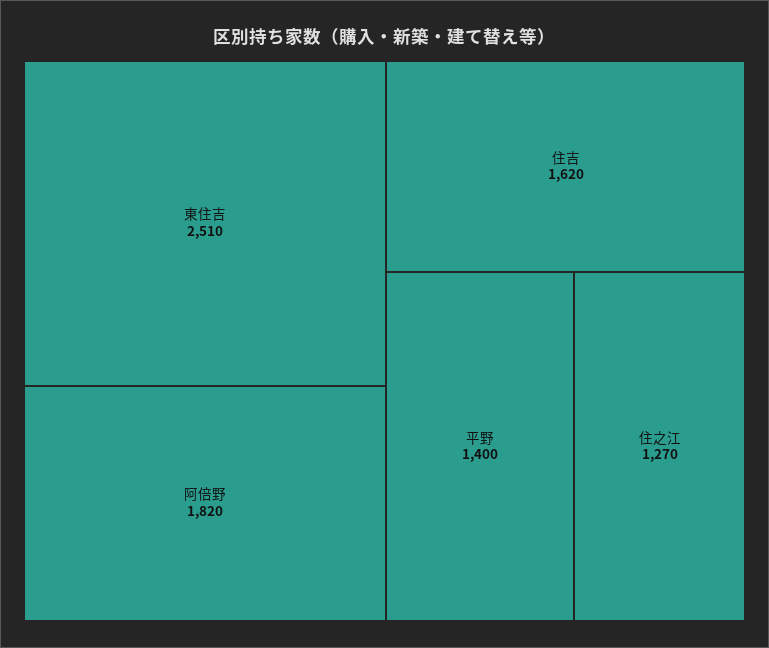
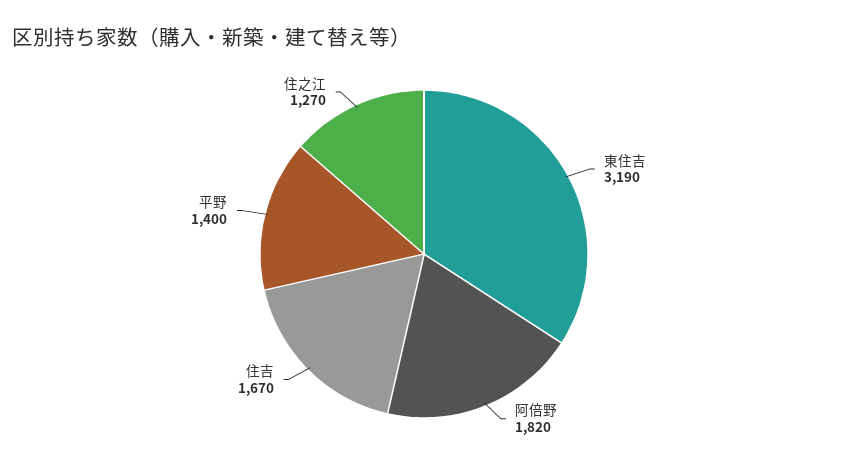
東住吉: 2510 -> 3190
住吉: 1620 -> 1670

